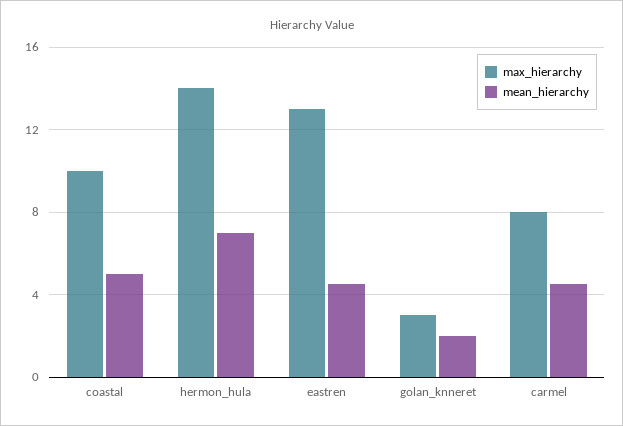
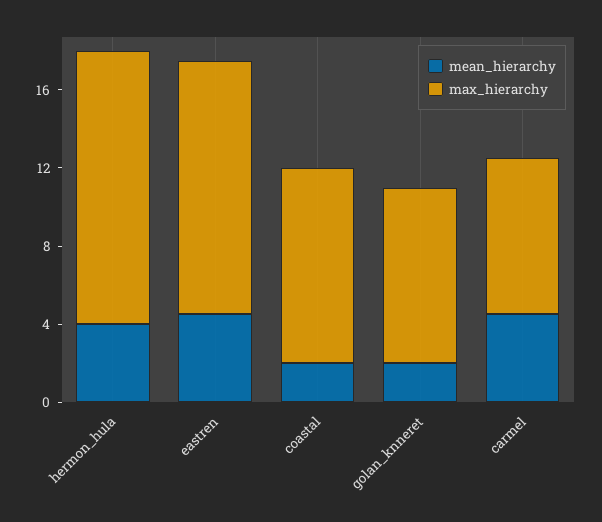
mean_hierarchy, coastal: 5 -> 2
mean_hierarchy, hermon_hula: 7 -> 4
max_hierarchy, golan_knneret: 3 -> 9

